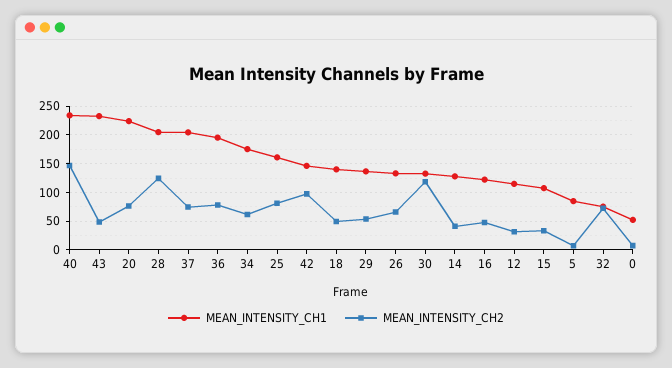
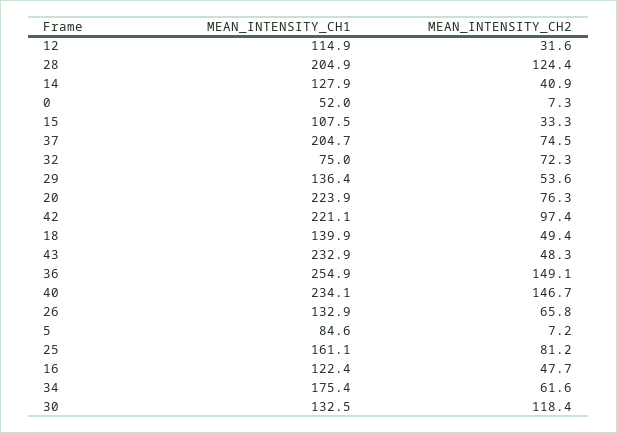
MEAN_INTENSITY_CH1, 36: 200 -> 254.9
MEAN_INTENSITY_CH2, 36: 75 -> 149.1
MEAN_INTENSITY_CH1, 42: 150 -> 221.1

